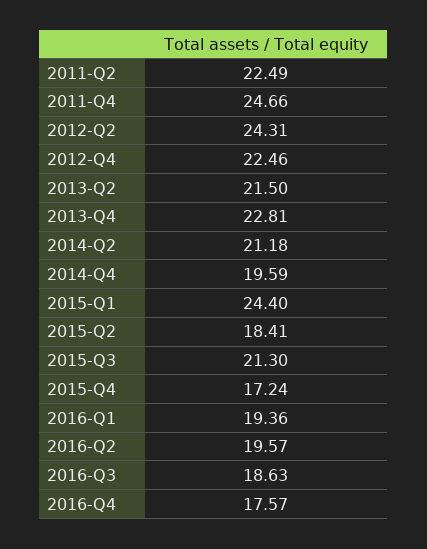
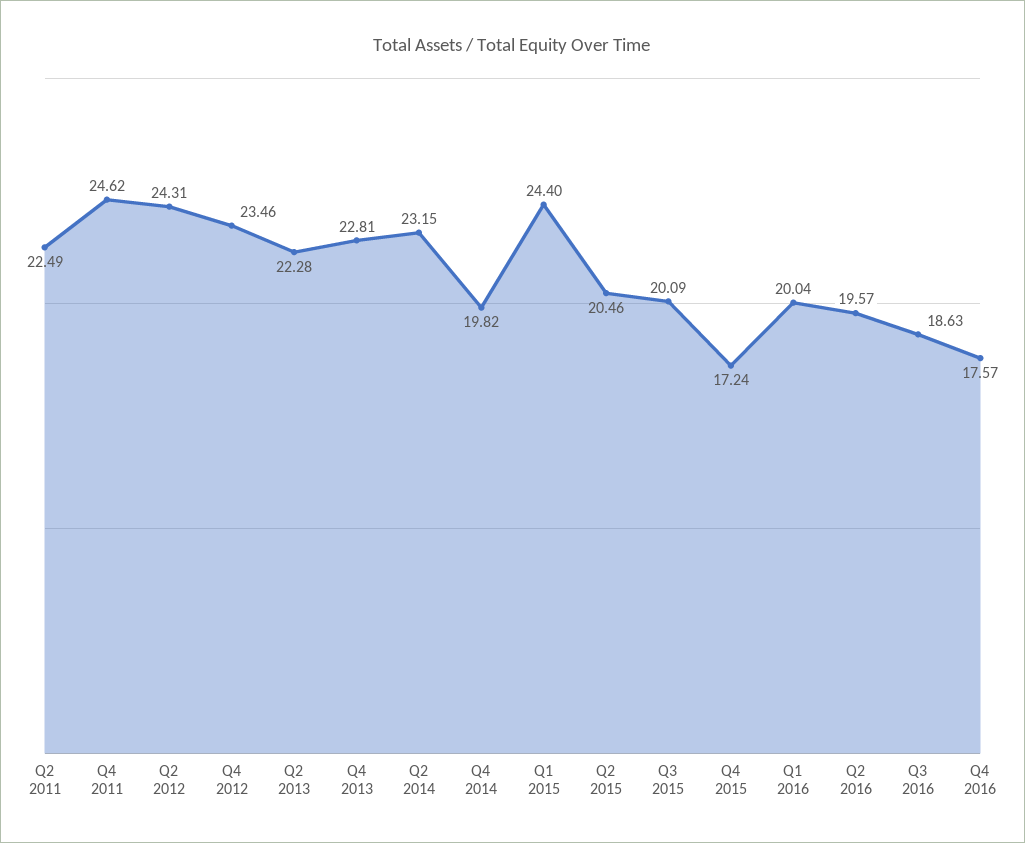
2011-Q4: 24.66 -> 24.62
2012-Q4: 22.46 -> 23.46
2013-Q2: 21.5 -> 22.28
2014-Q2: 21.18 -> 23.15
2014-Q4: 19.59 -> 19.82
2015-Q2: 18.41 -> 20.46
2015-Q3: 21.3 -> 20.09
2016-Q1: 19.36 -> 20.04

